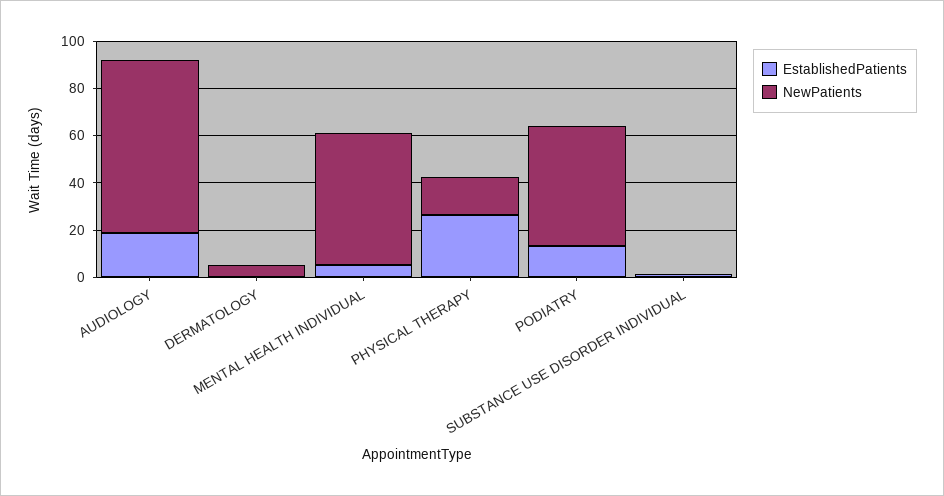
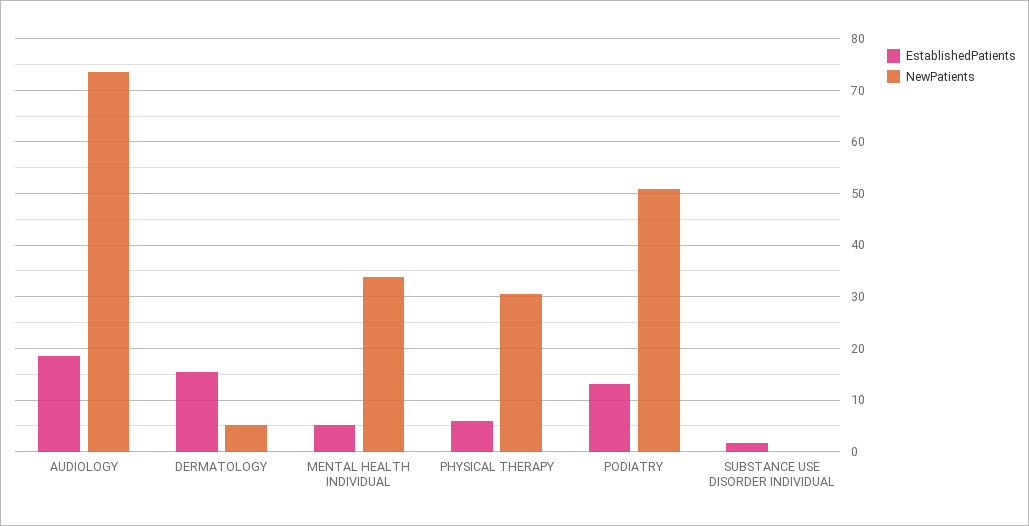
EstablishedPatients, DERMATOLOGY: 0 -> 16
NewPatients, MENTAL HEALTH INDIVIDUAL: 55 -> 34
EstablishedPatients, PHYSICAL THERAPY: 25 -> 6
NewPatients, PHYSICAL THERAPY: 15 -> 30

